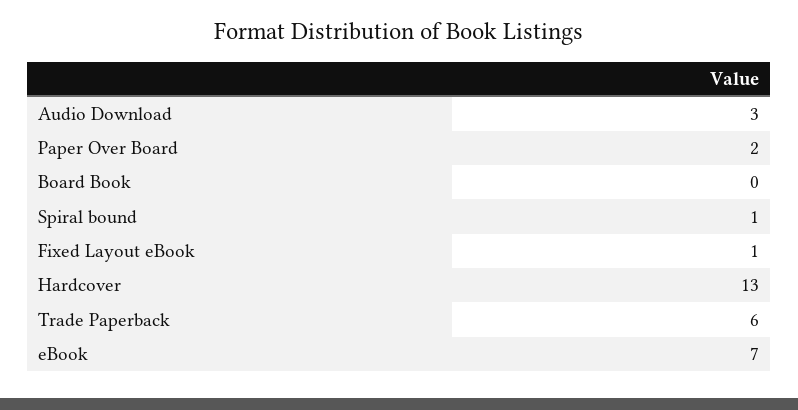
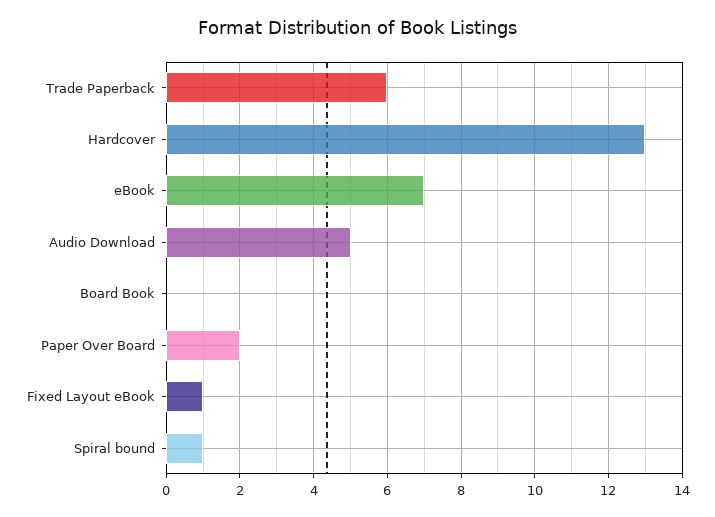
Audio Download: 3 -> 5

